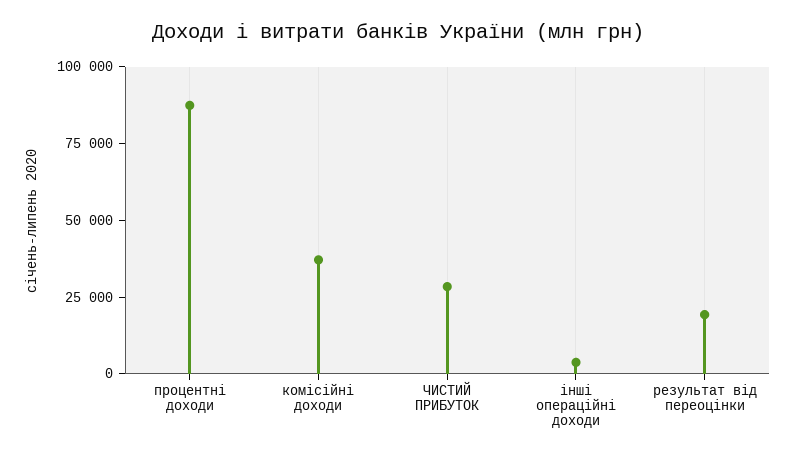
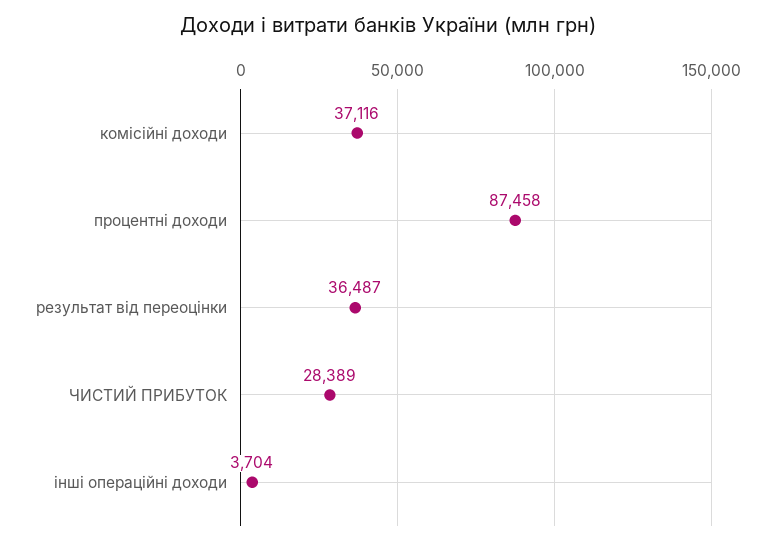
результат від переоцінки: 20000 -> 36487

